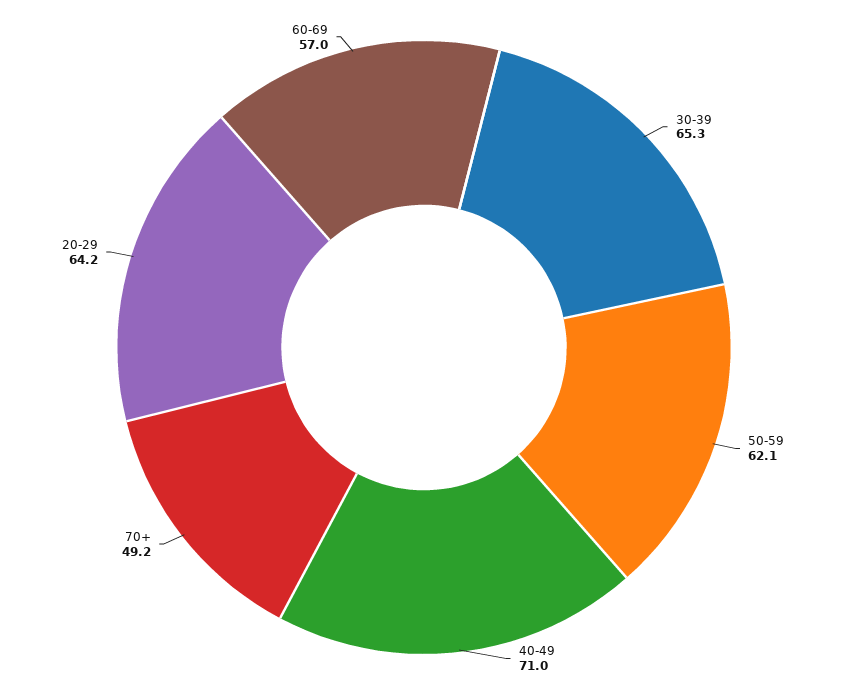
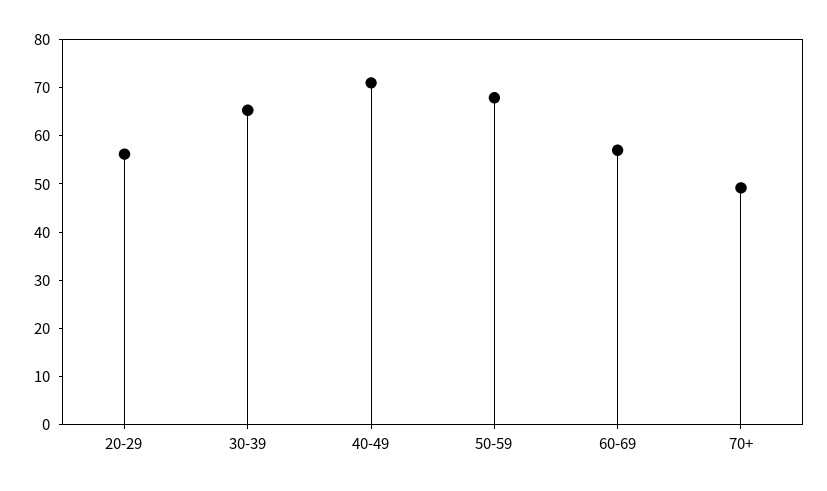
50-59: 62.1 -> 68
20-29: 64.2 -> 56

